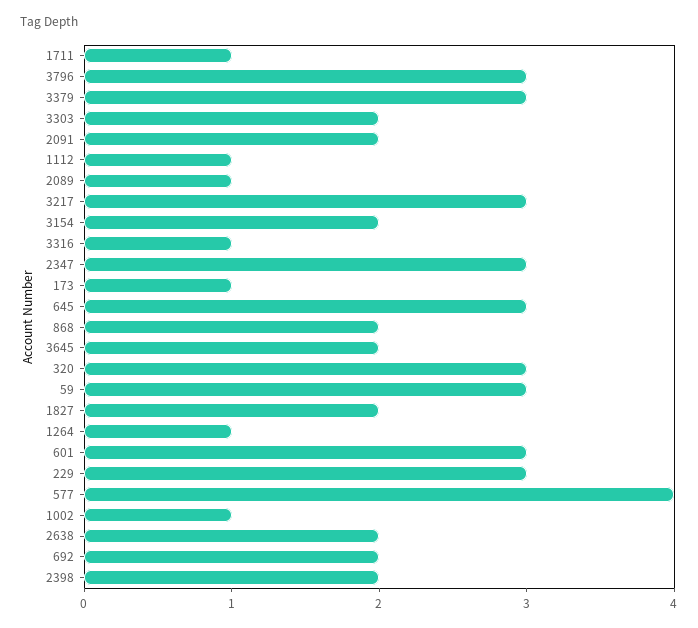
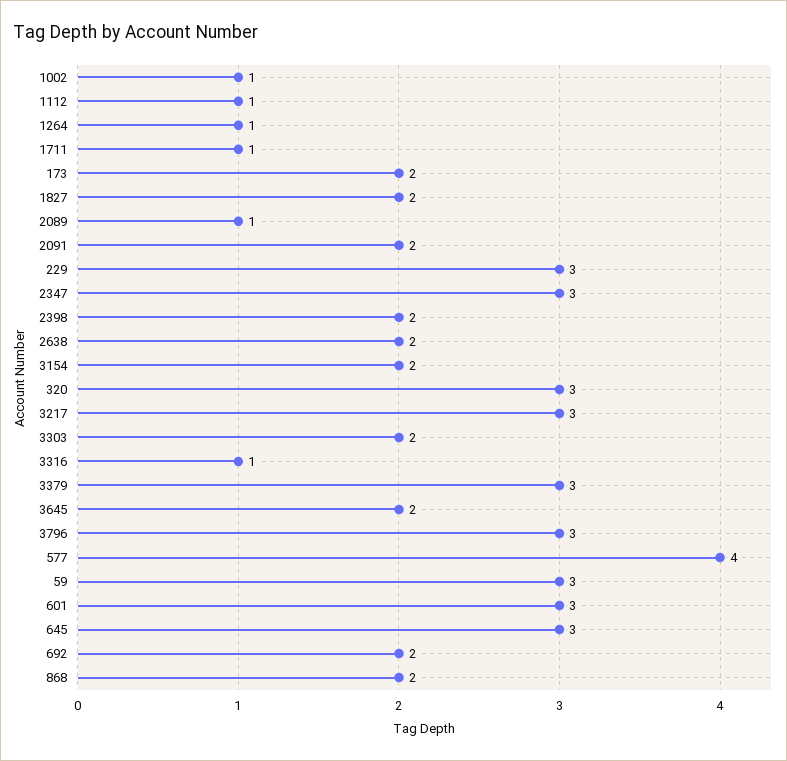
173: 1 -> 2

